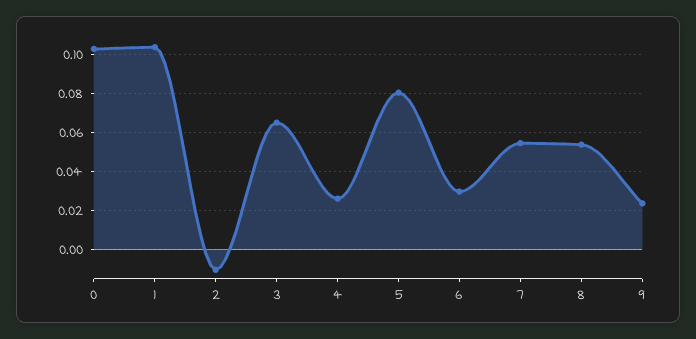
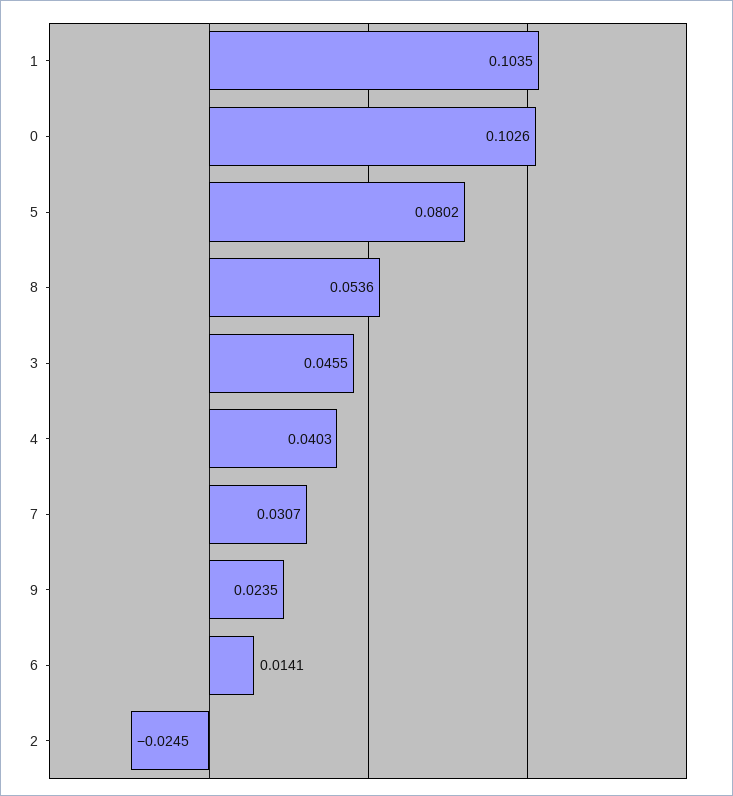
2: -0.01 -> -0.0245
3: 0.065 -> 0.0455
4: 0.025 -> 0.0403
6: 0.03 -> 0.0141
7: 0.055 -> 0.0307

